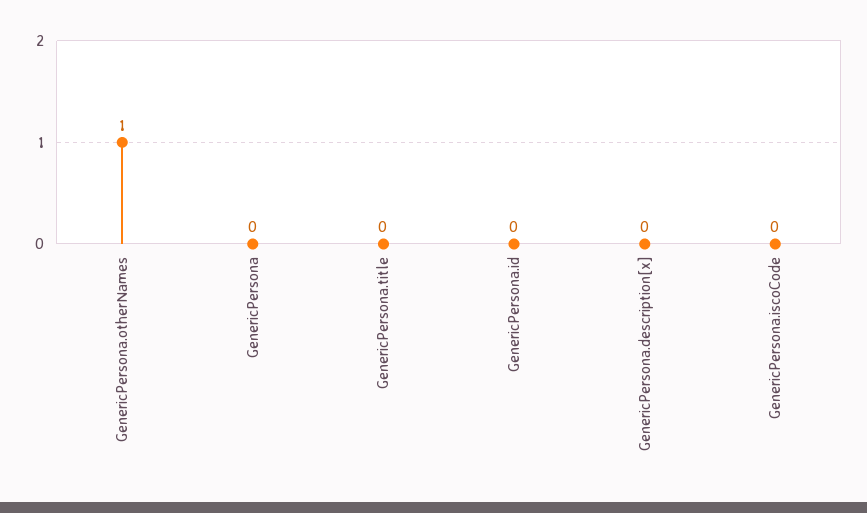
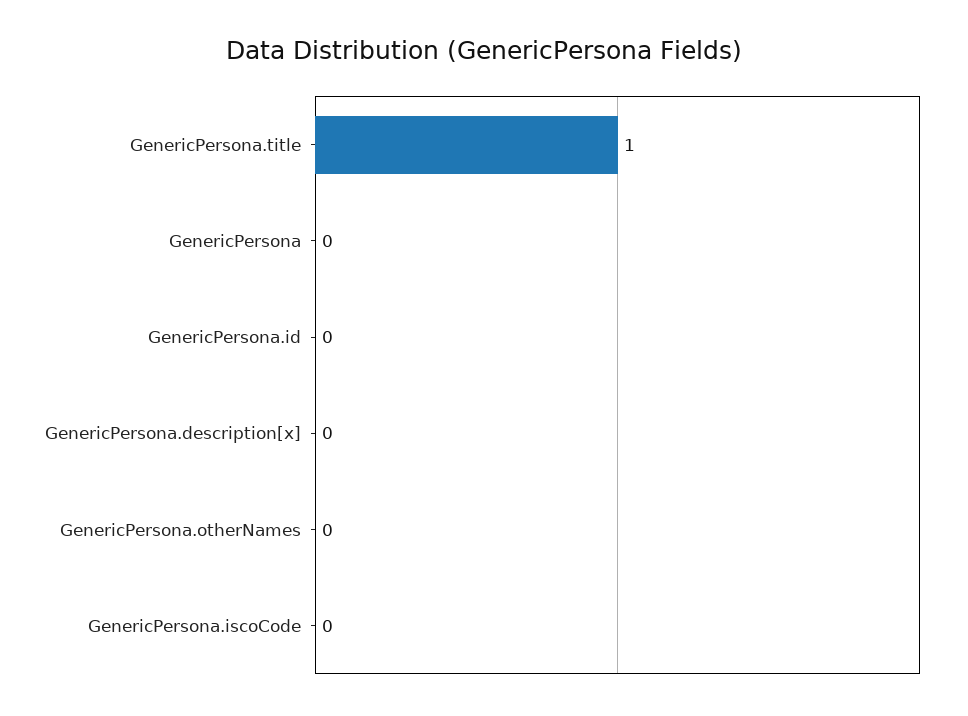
GenericPersona.otherNames: 1 -> 0
GenericPersona.title: 0 -> 1

